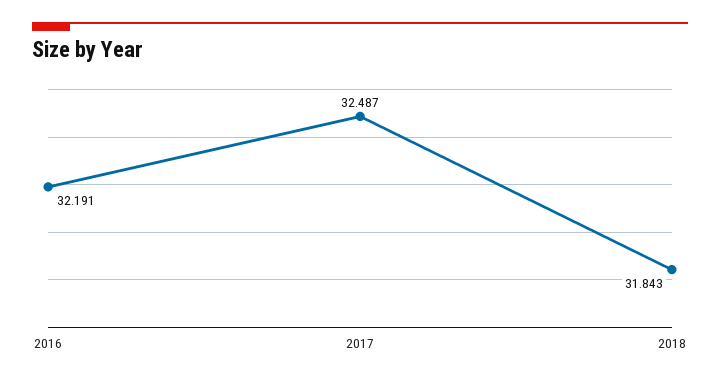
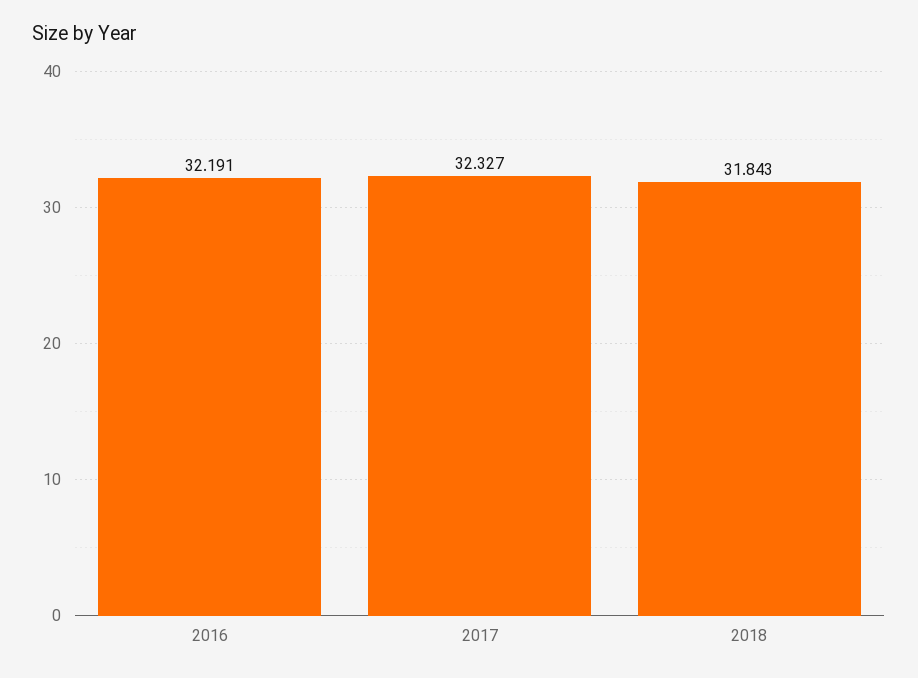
2017: 32.487 -> 32.327

